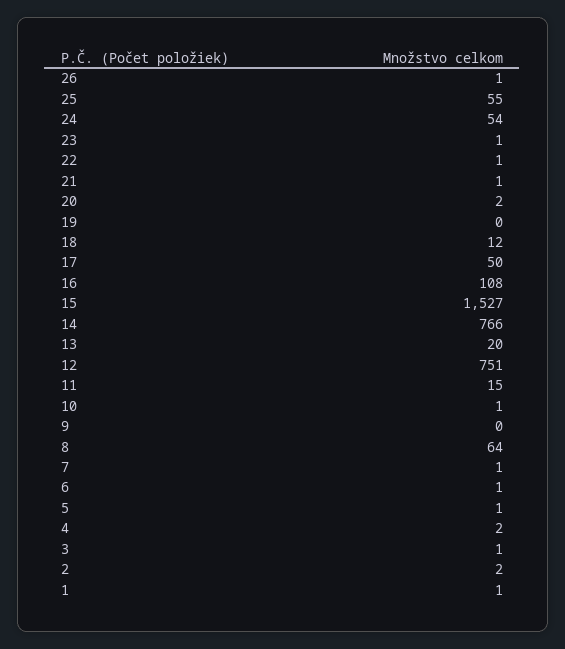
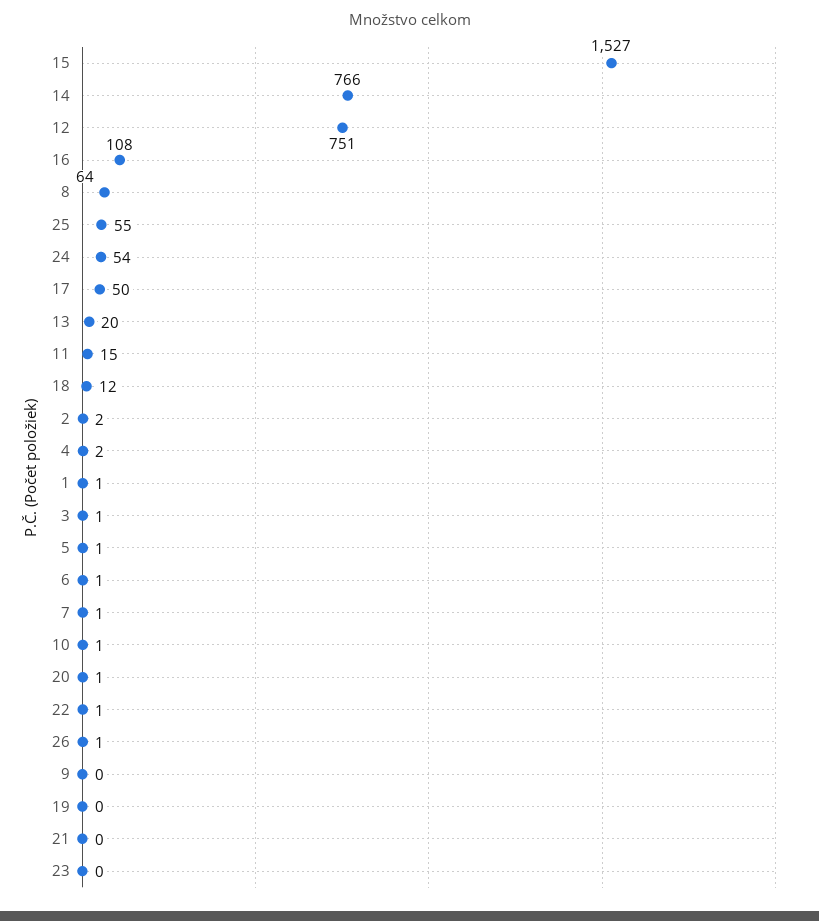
23: 1 -> 0
21: 1 -> 0
20: 2 -> 1

